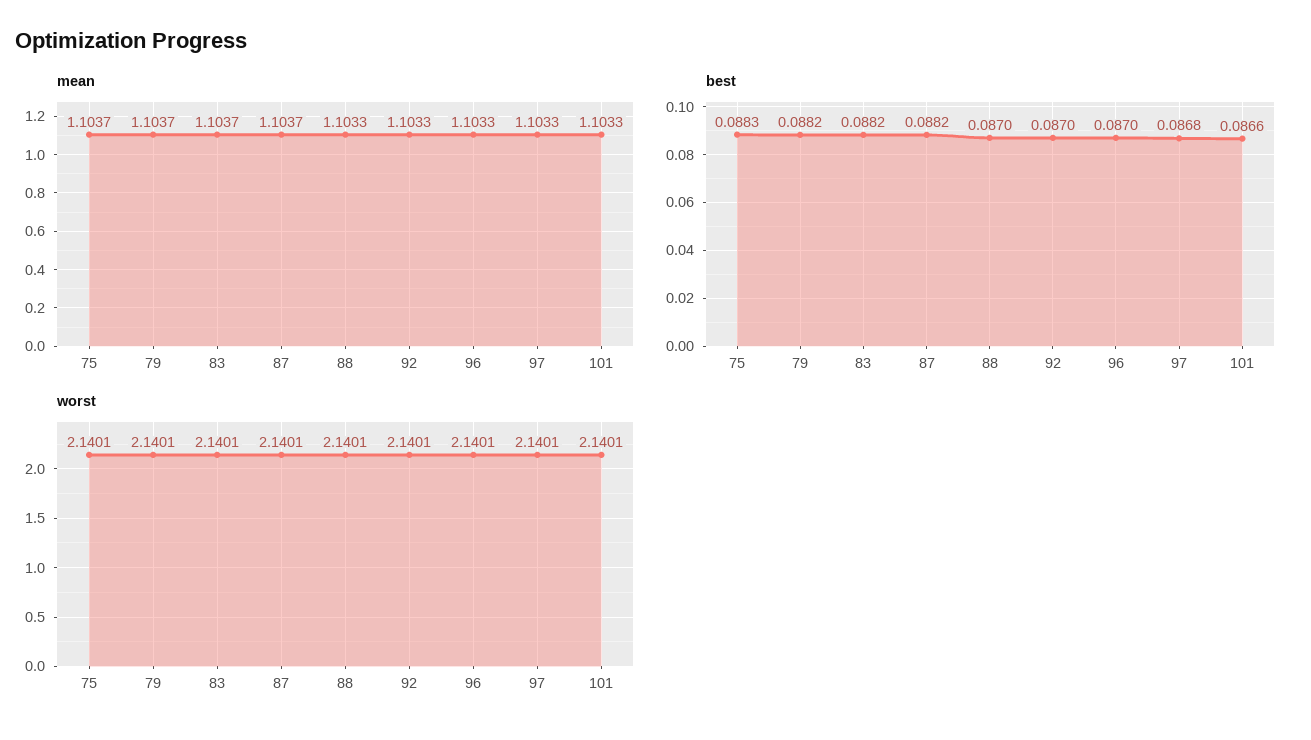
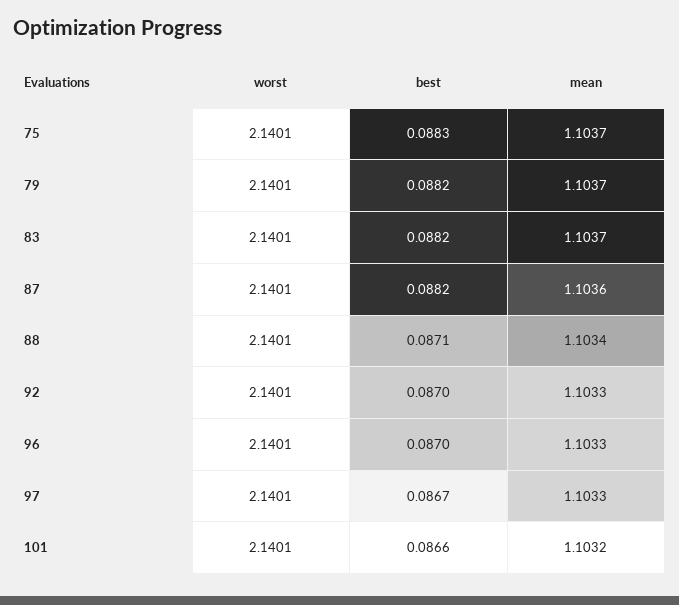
mean, 87: 1.1037 -> 1.1036
mean, 88: 1.1033 -> 1.1034
mean, 101: 1.1033 -> 1.1032
best, 88: 0.087 -> 0.0871
best, 97: 0.0868 -> 0.0867

